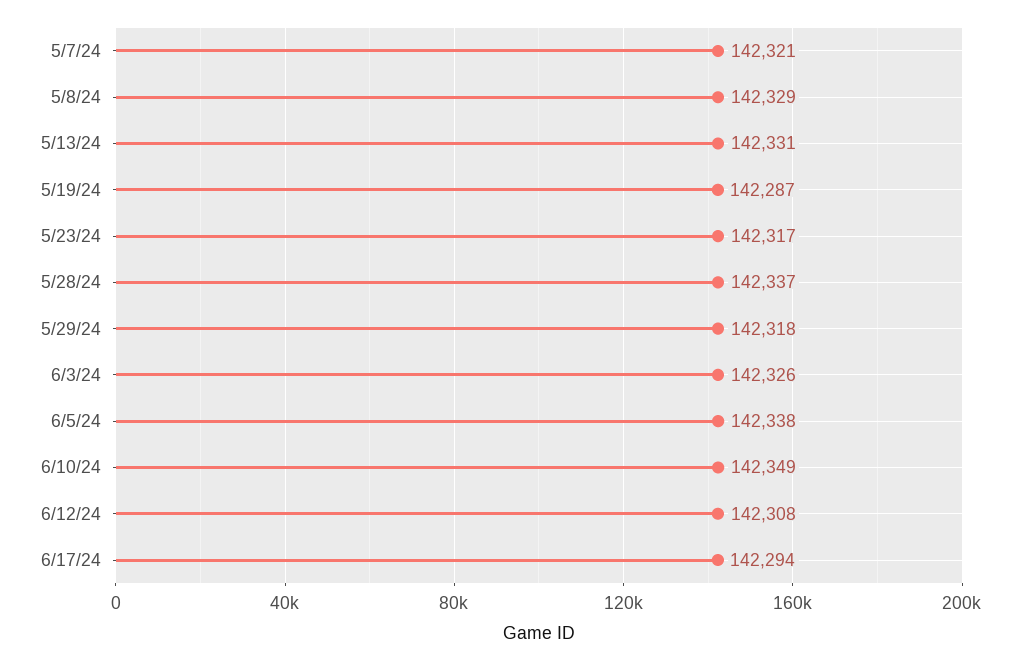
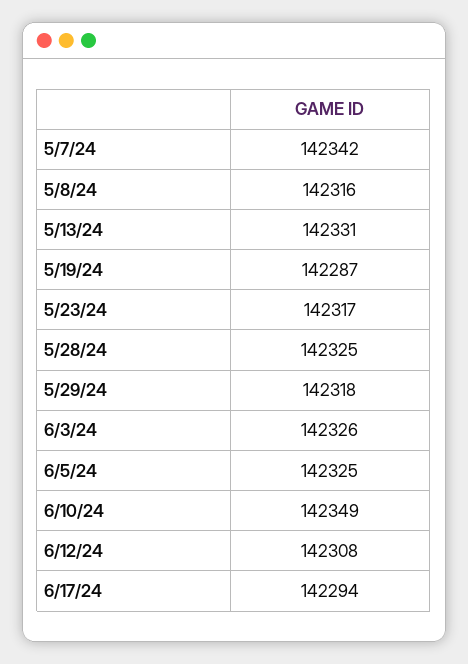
5/7/24: 142321 -> 142342
5/8/24: 142329 -> 142316
5/28/24: 142337 -> 142325
6/5/24: 142338 -> 142325

